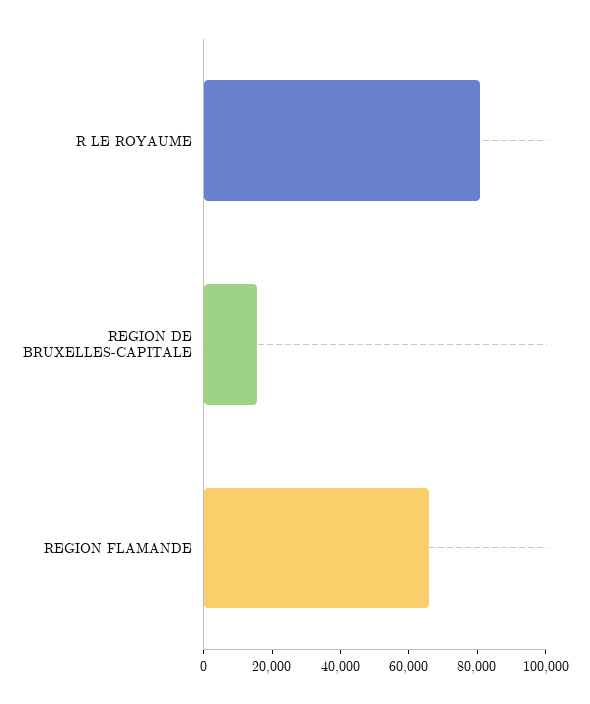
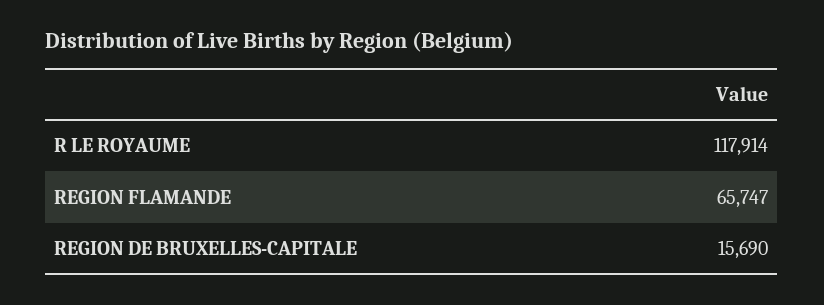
R LE ROYAUME: 80000 -> 117914

